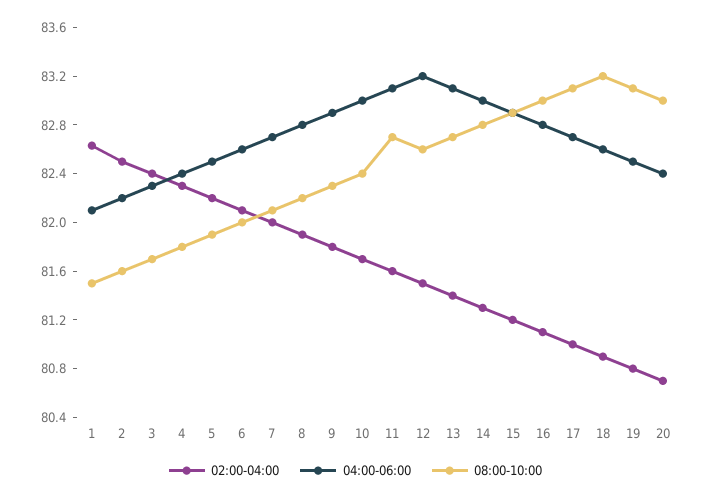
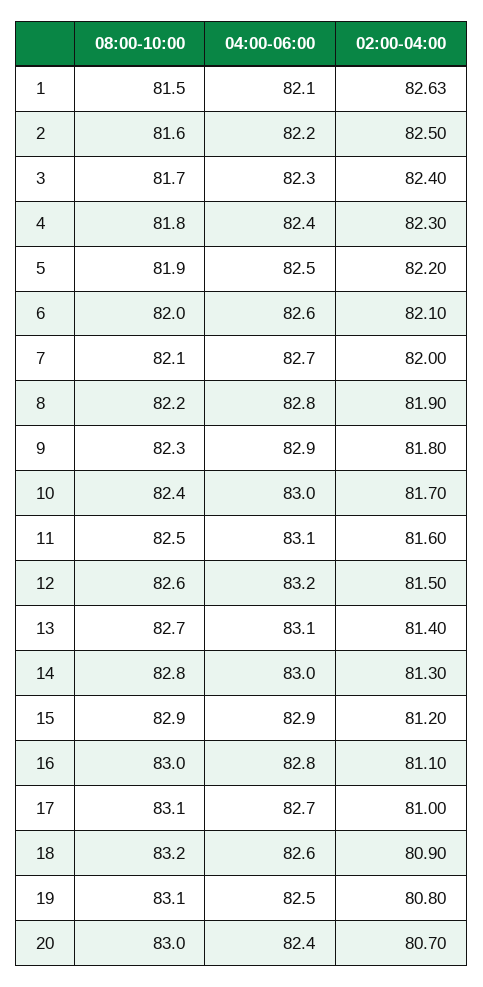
08:00-10:00, 11: 82.7 -> 82.5

